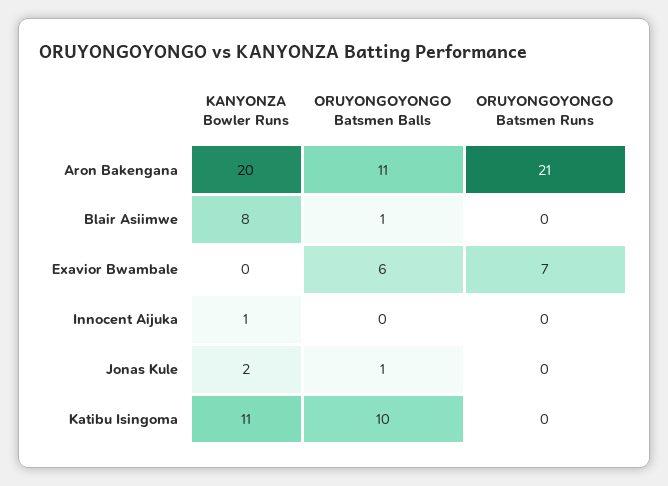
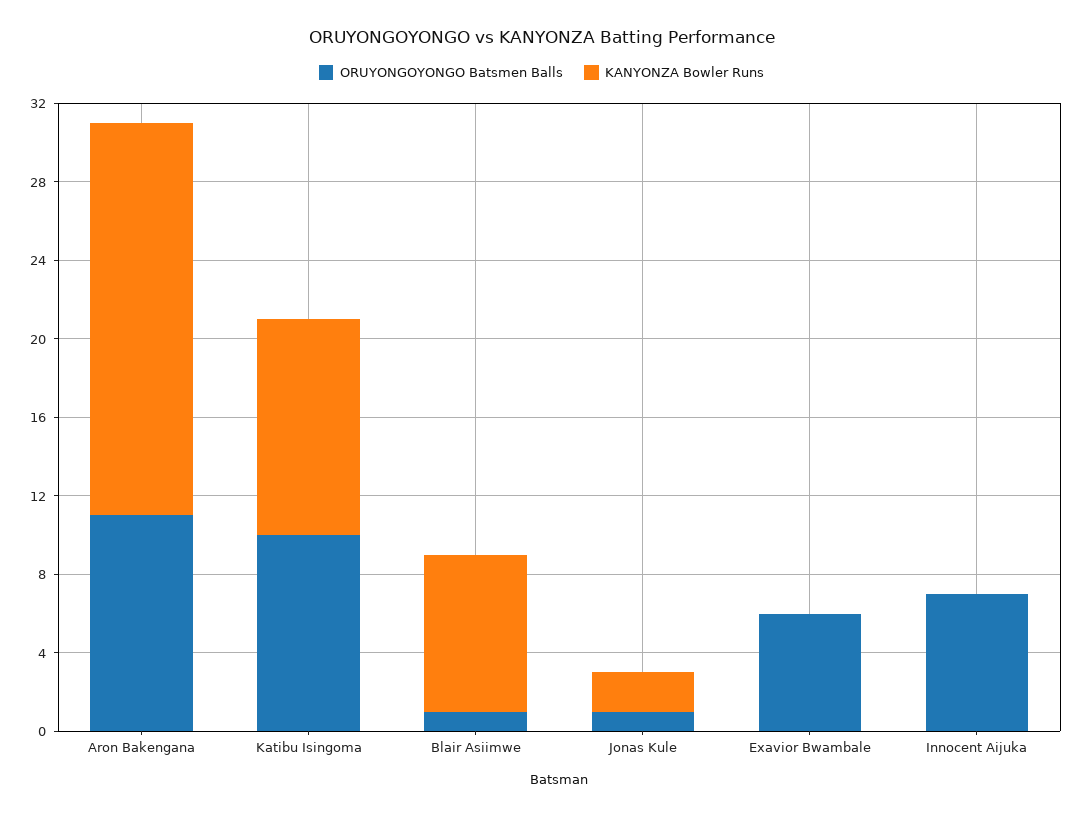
ORUYONGOYONGO Batsmen Runs, Aron Bakengana: 21 -> none
ORUYONGOYONGO Batsmen Runs, Blair Asiimwe: 0 -> none
ORUYONGOYONGO Batsmen Runs, Exavior Bwambale: 7 -> none
KANYONZA Bowler Runs, Innocent Aijuka: 1 -> 0
ORUYONGOYONGO Batsmen Balls, Innocent Aijuka: 0 -> 7
ORUYONGOYONGO Batsmen Runs, Innocent Aijuka: 0 -> none
ORUYONGOYONGO Batsmen Runs, Jonas Kule: 0 -> none
ORUYONGOYONGO Batsmen Runs, Katibu Isingoma: 0 -> none

